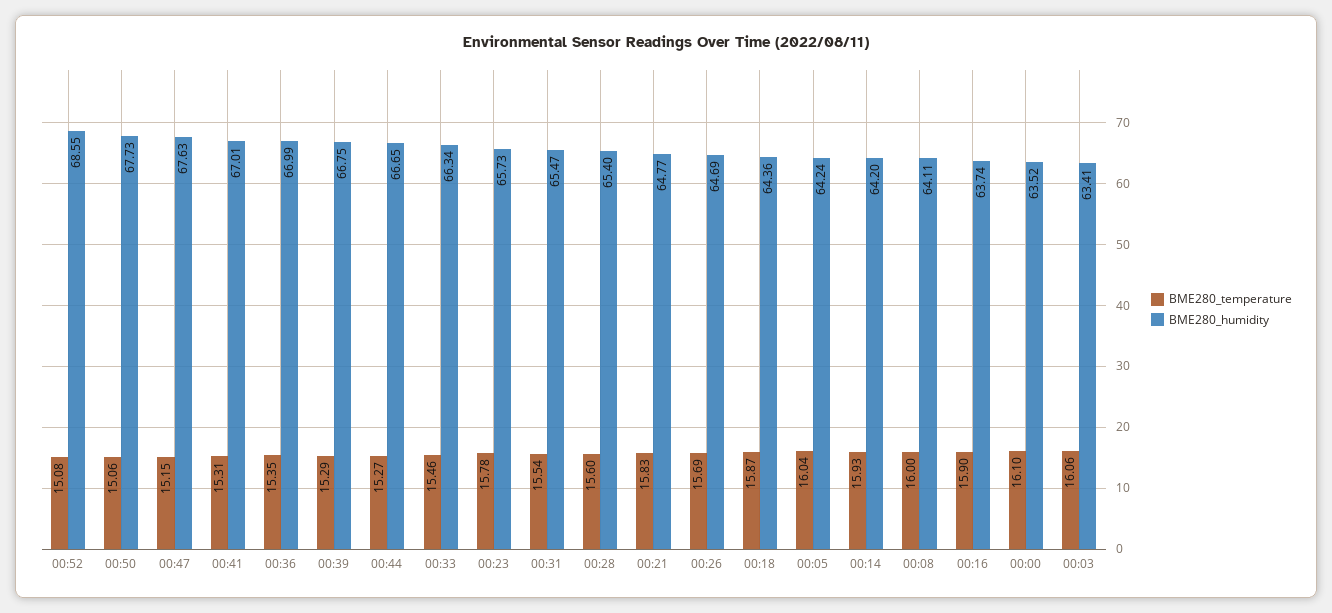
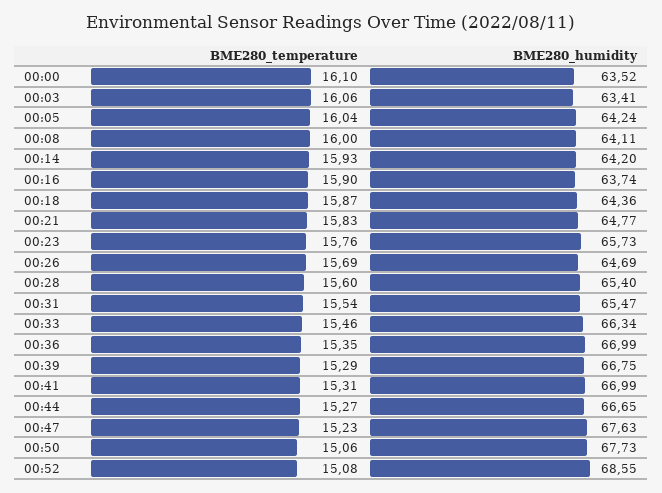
BME280_temperature, 00:47: 15.15 -> 15.23
BME280_humidity, 00:41: 67.01 -> 66.99
BME280_temperature, 00:23: 15.78 -> 15.76

